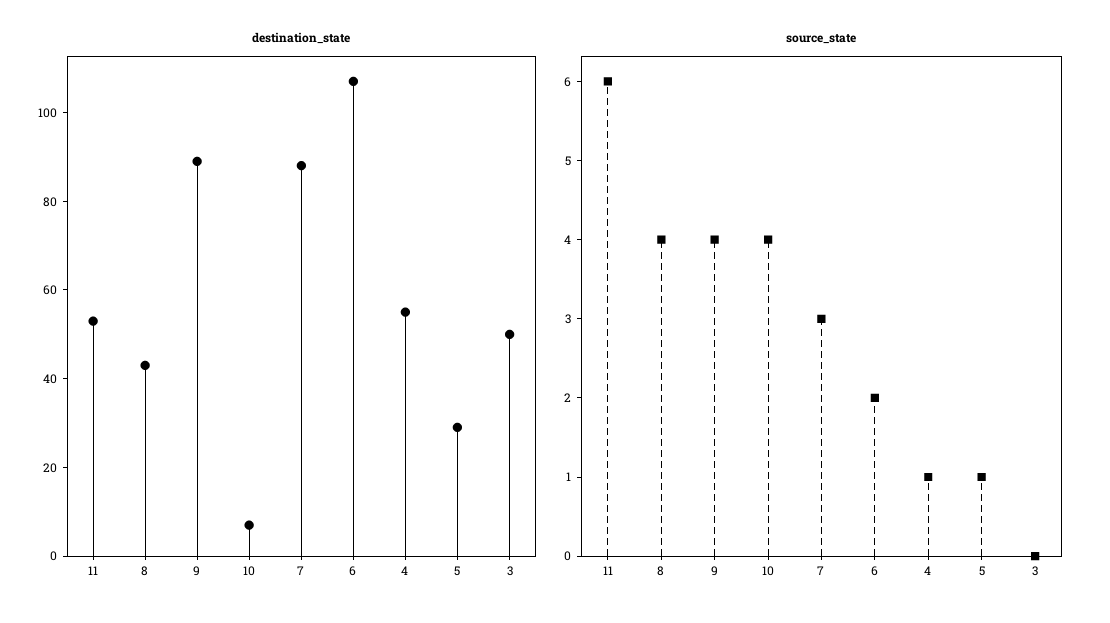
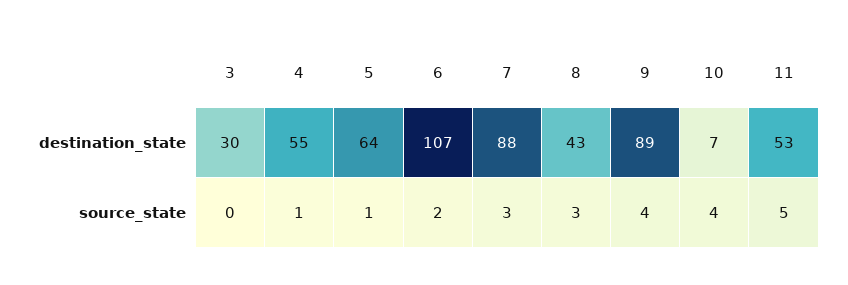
destination_state, 5: 30 -> 64
destination_state, 3: 50 -> 30
source_state, 11: 6 -> 5
source_state, 8: 4 -> 3

